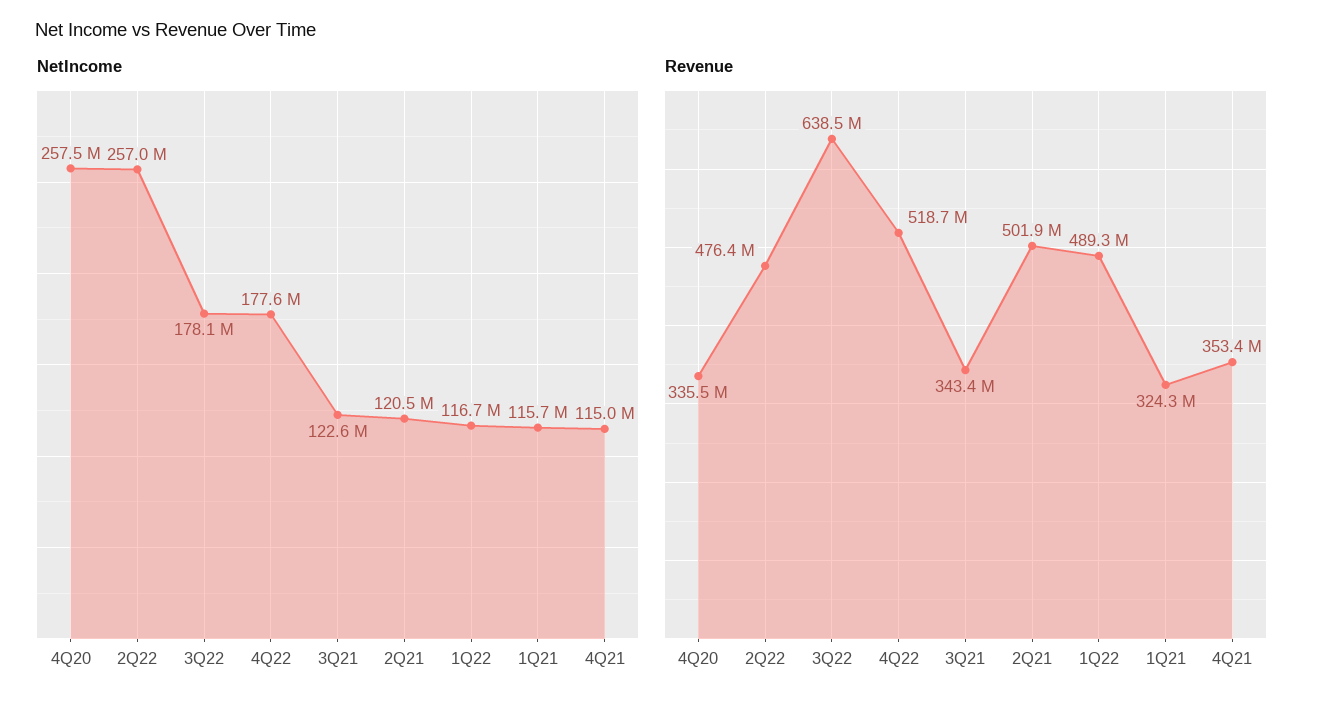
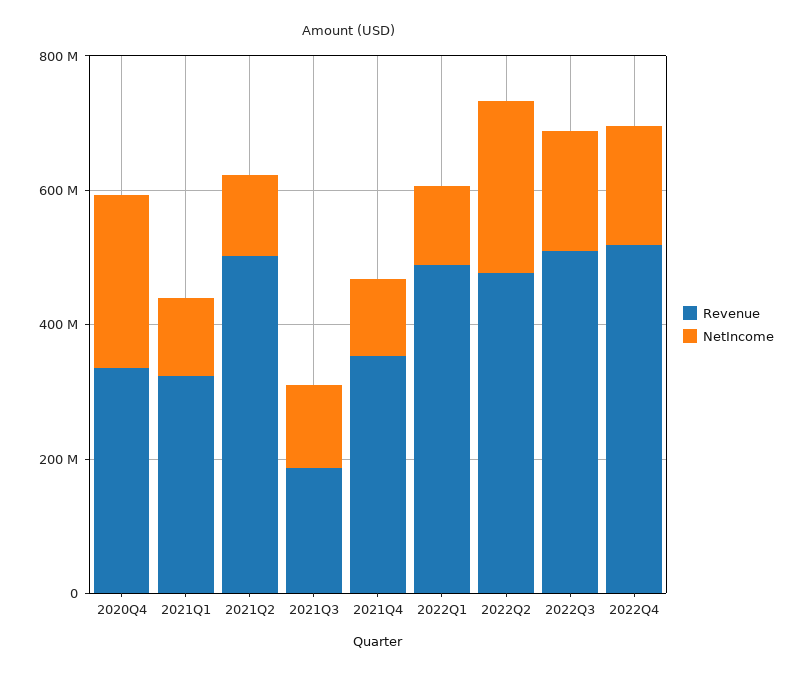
Revenue, 3Q22: 638500000 -> 500000000
Revenue, 3Q21: 343400000 -> 200000000

